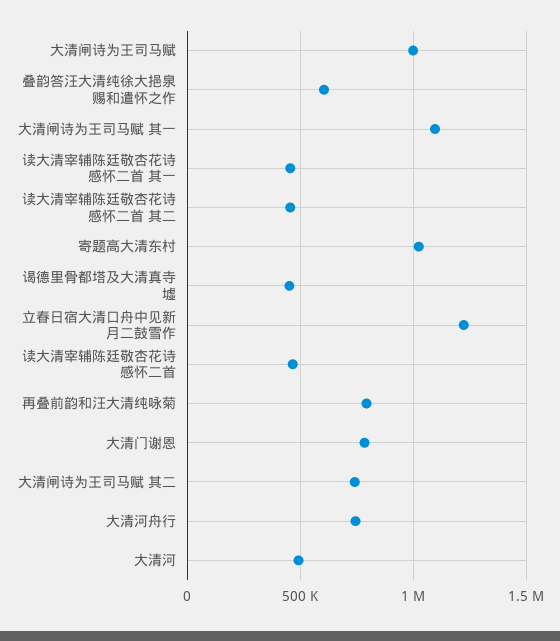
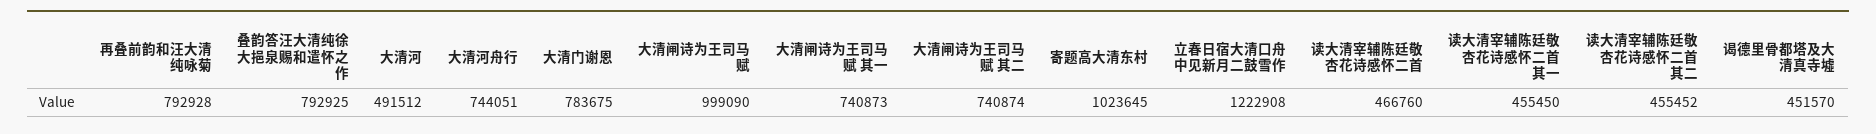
叠韵答汪大清纯徐大挹泉赐和遣怀之作: 600000 -> 792925
大清闸诗为王司马赋 其一: 1100000 -> 740873

